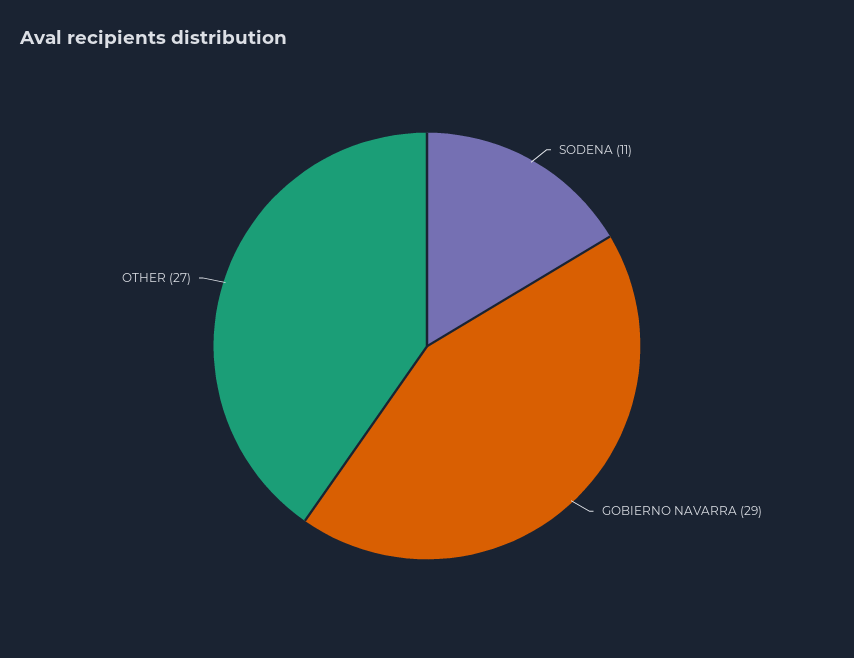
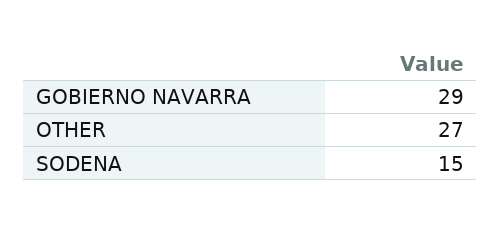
SODENA: 11 -> 15

